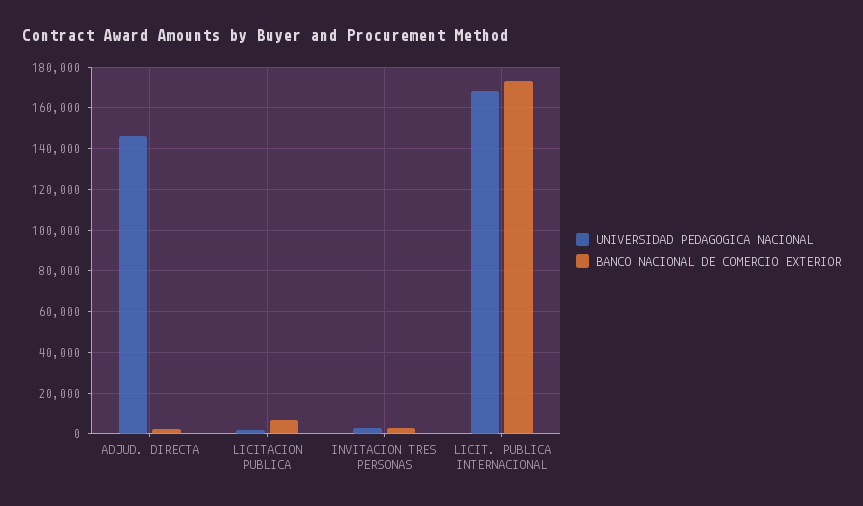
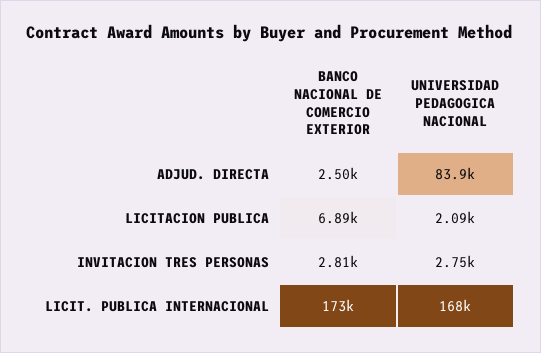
UNIVERSIDAD PEDAGOGICA NACIONAL, ADJUD. DIRECTA: 145000 -> 83900

